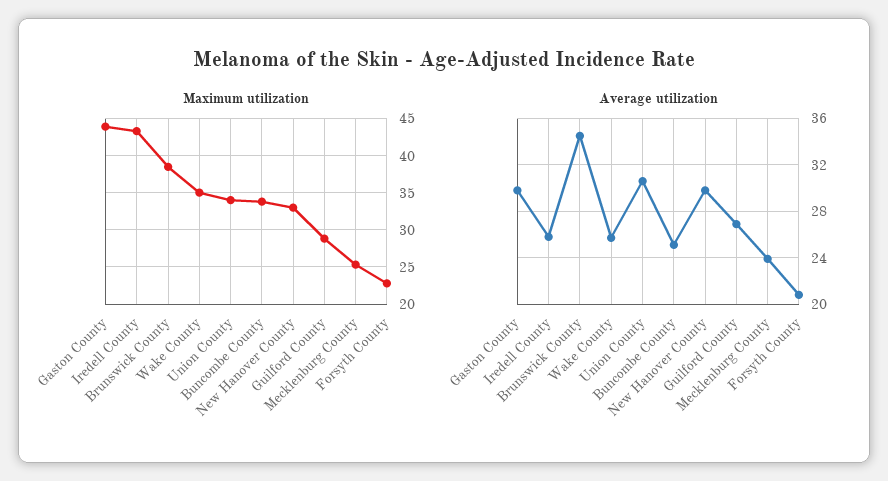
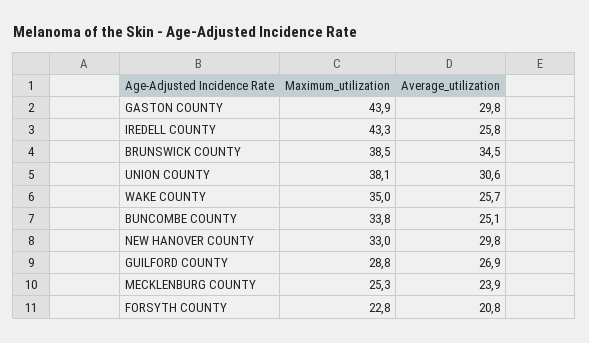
Maximum utilization, Union County: 34 -> 38.1

